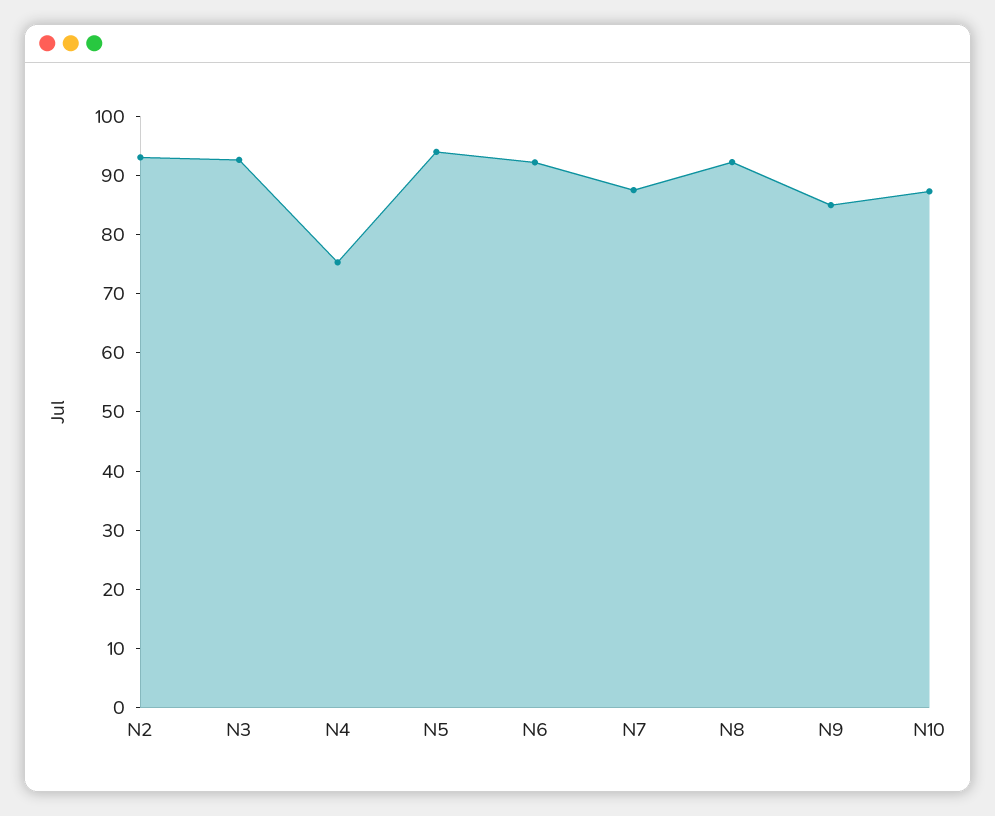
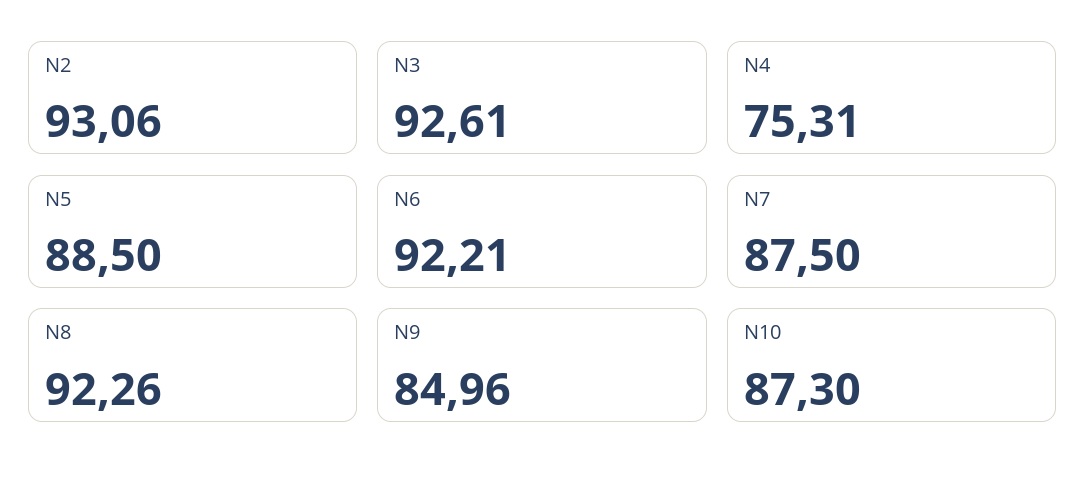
N5: 94 -> 88.5

